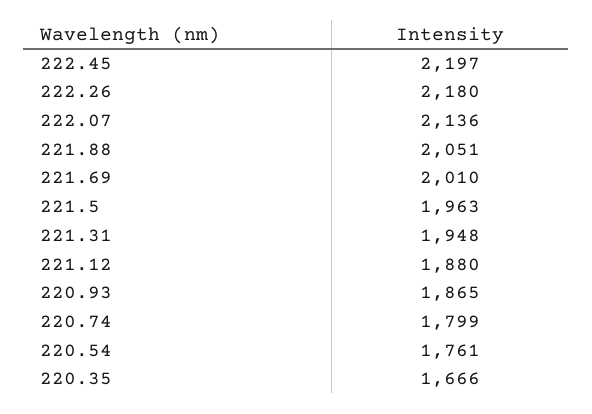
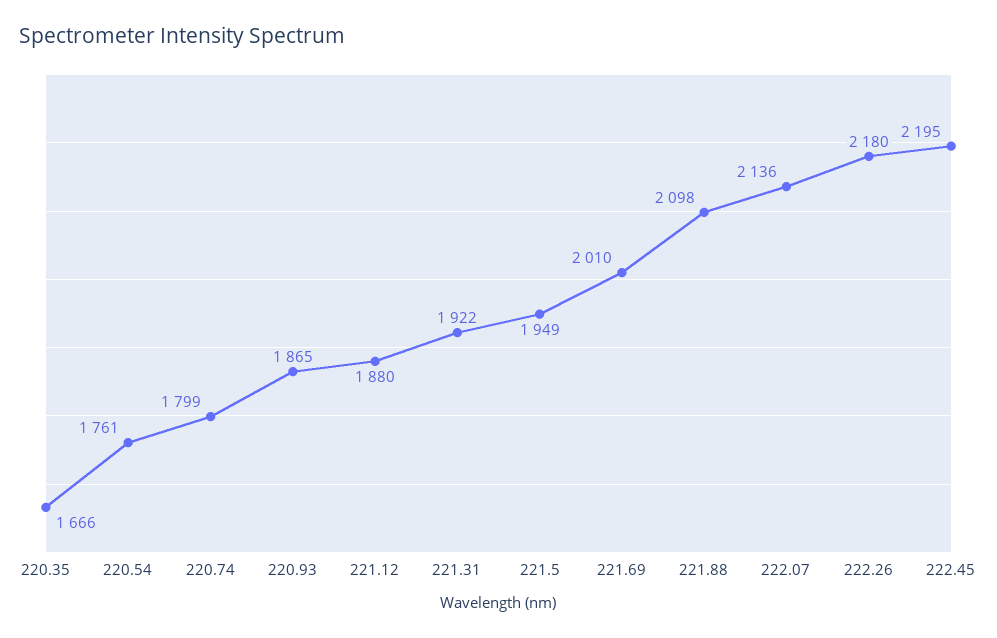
222.45: 2197 -> 2195
221.88: 2051 -> 2098
221.5: 1963 -> 1949
221.31: 1948 -> 1922

